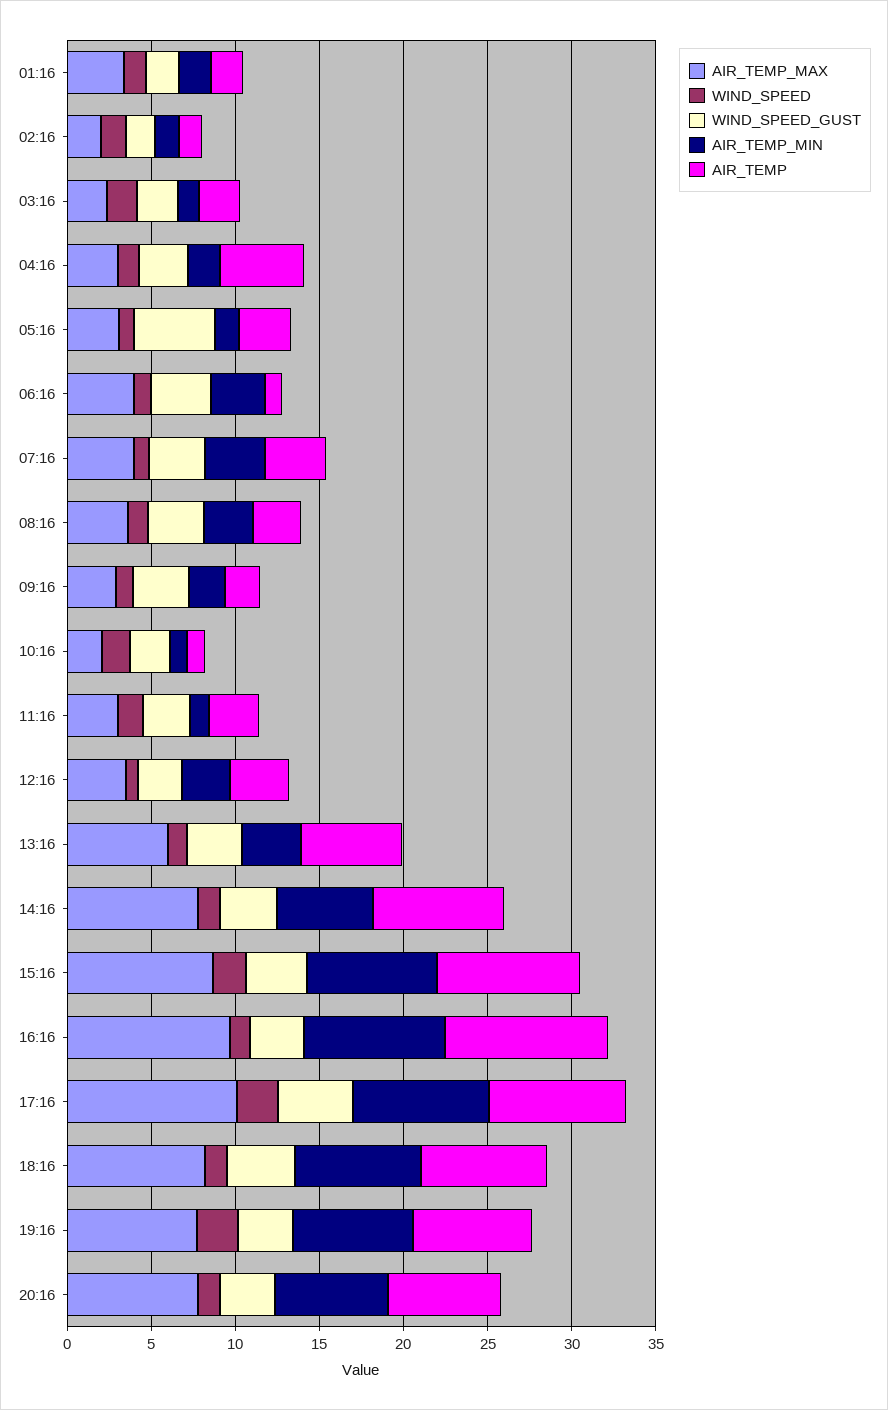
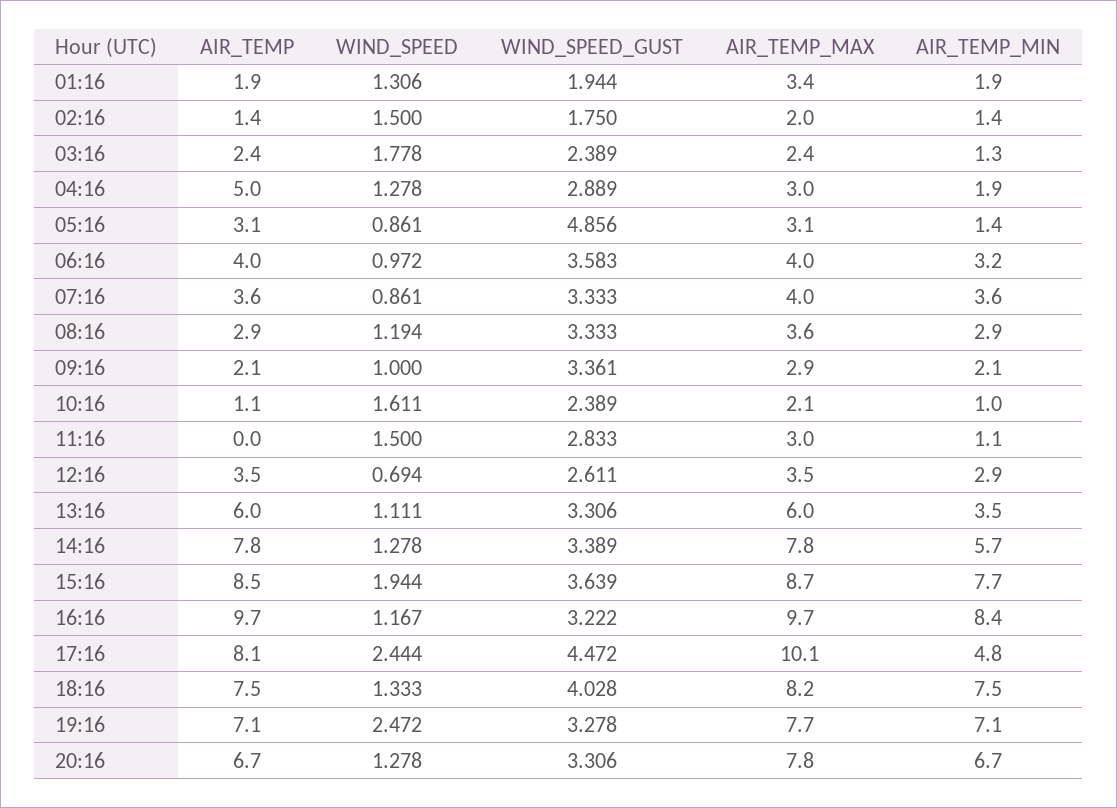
AIR_TEMP, 06:16: 1 -> 4
AIR_TEMP, 11:16: 3 -> 0
AIR_TEMP_MIN, 17:16: 8 -> 4.8

